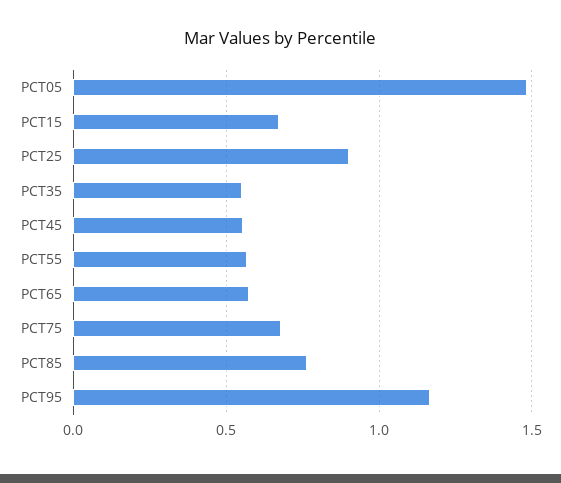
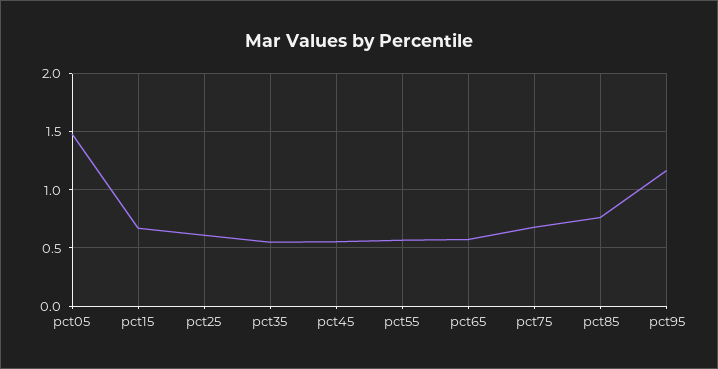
PCT25: 0.9 -> 0.6

